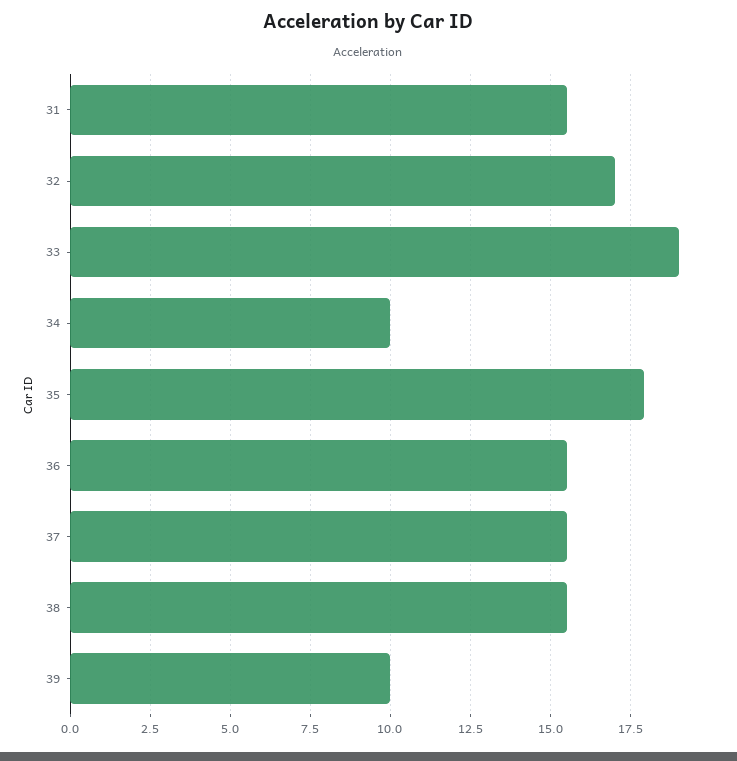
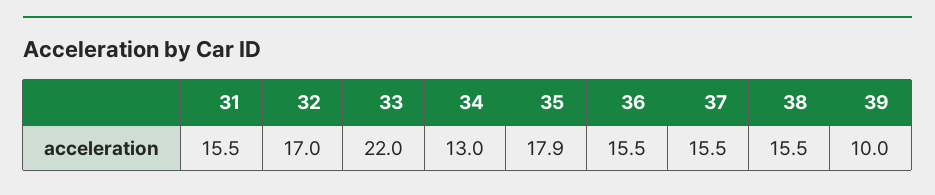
33: 19 -> 22
34: 10 -> 13

